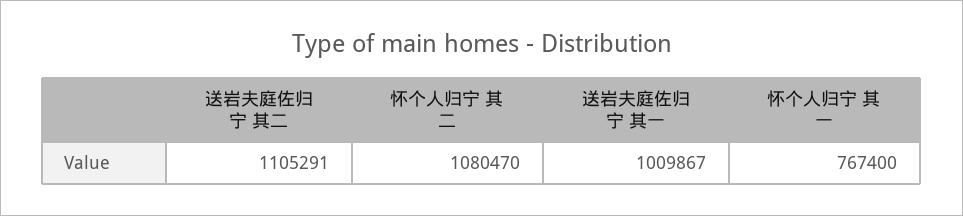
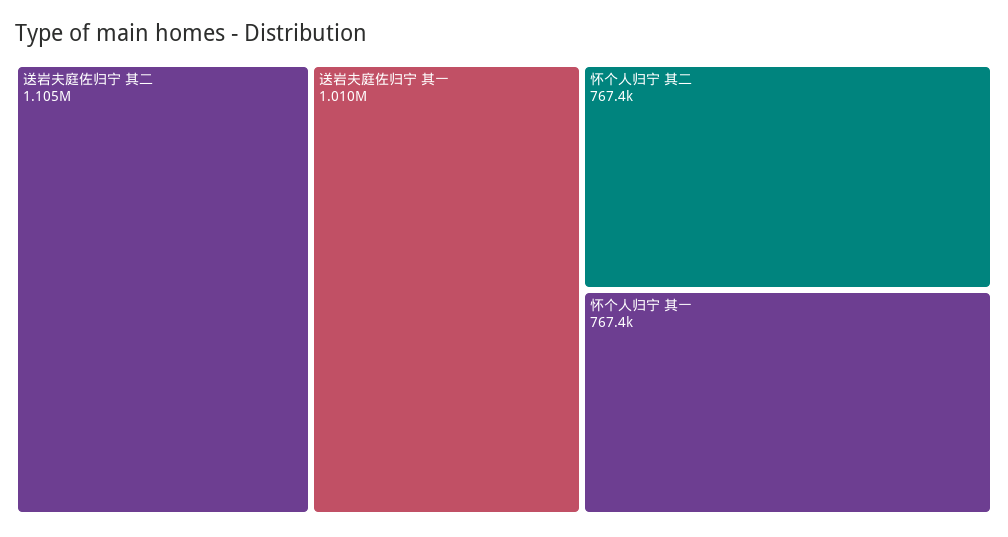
怀个人归宁 其二: 1080470 -> 767400

